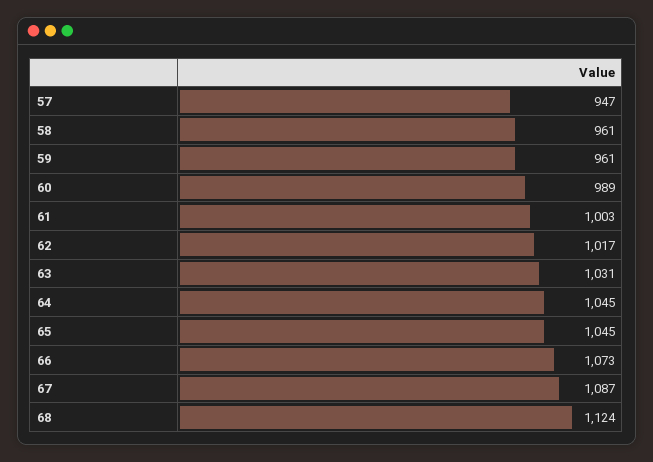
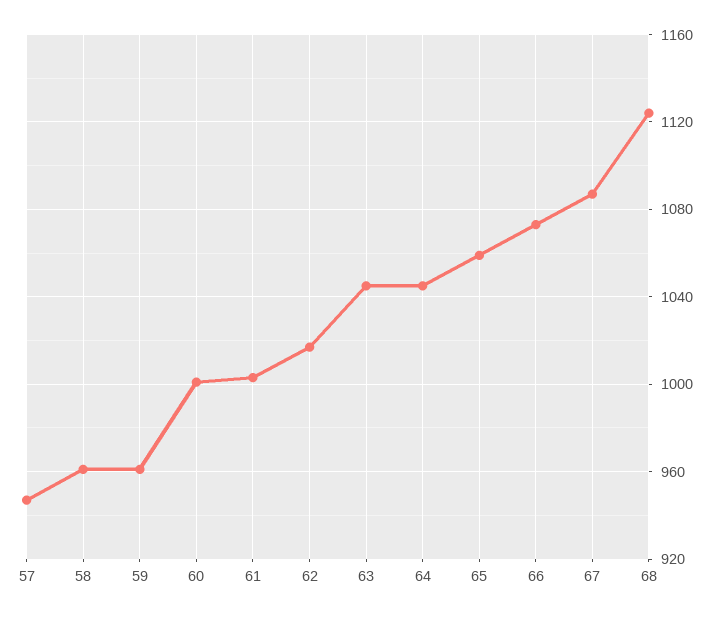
60: 989 -> 1000
63: 1031 -> 1045
65: 1045 -> 1060

